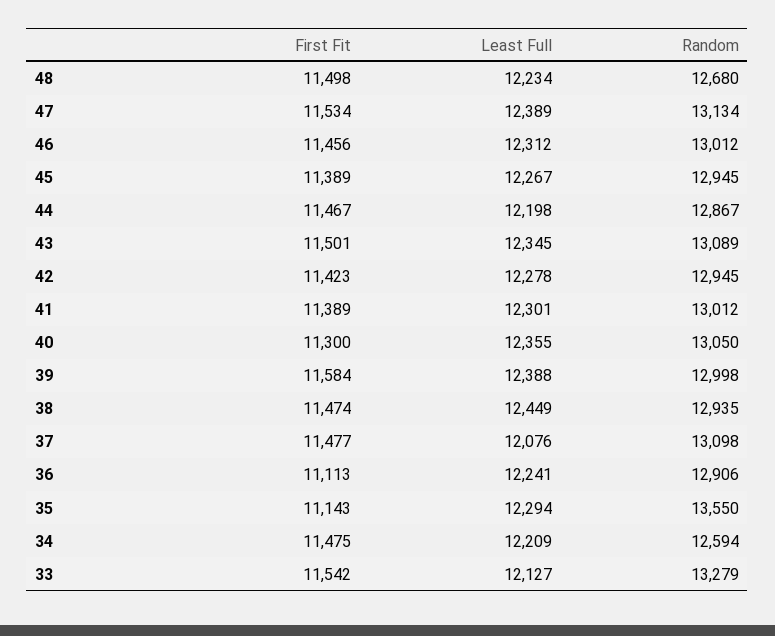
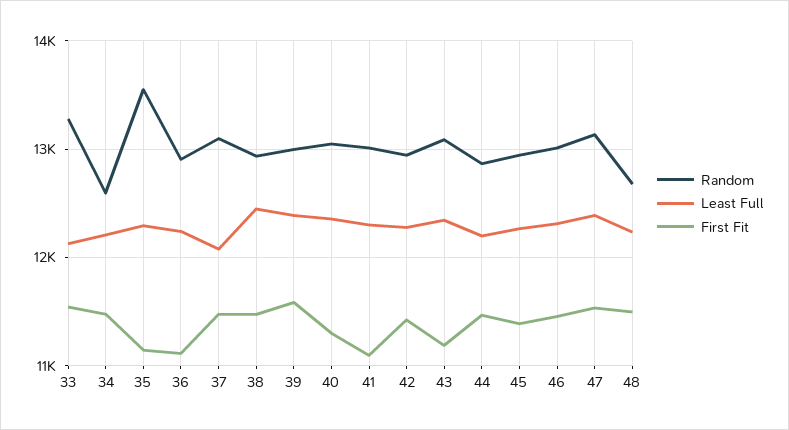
First Fit, 43: 11501 -> 11200
First Fit, 41: 11389 -> 11100

